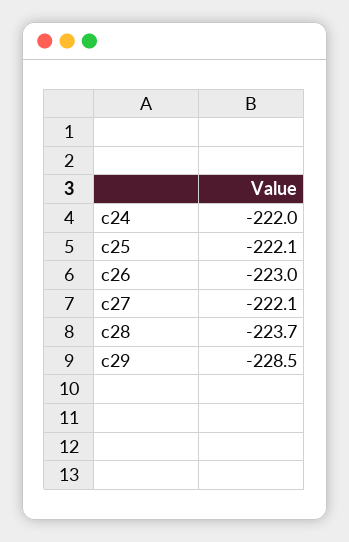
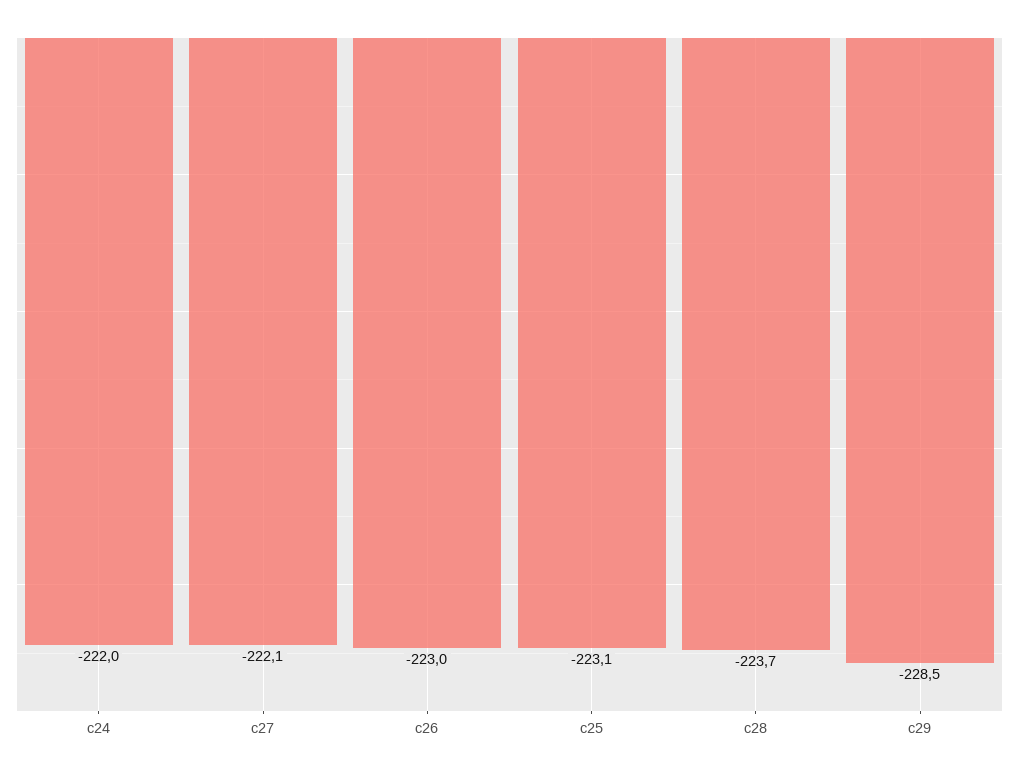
c25: -222.1 -> -223.1

